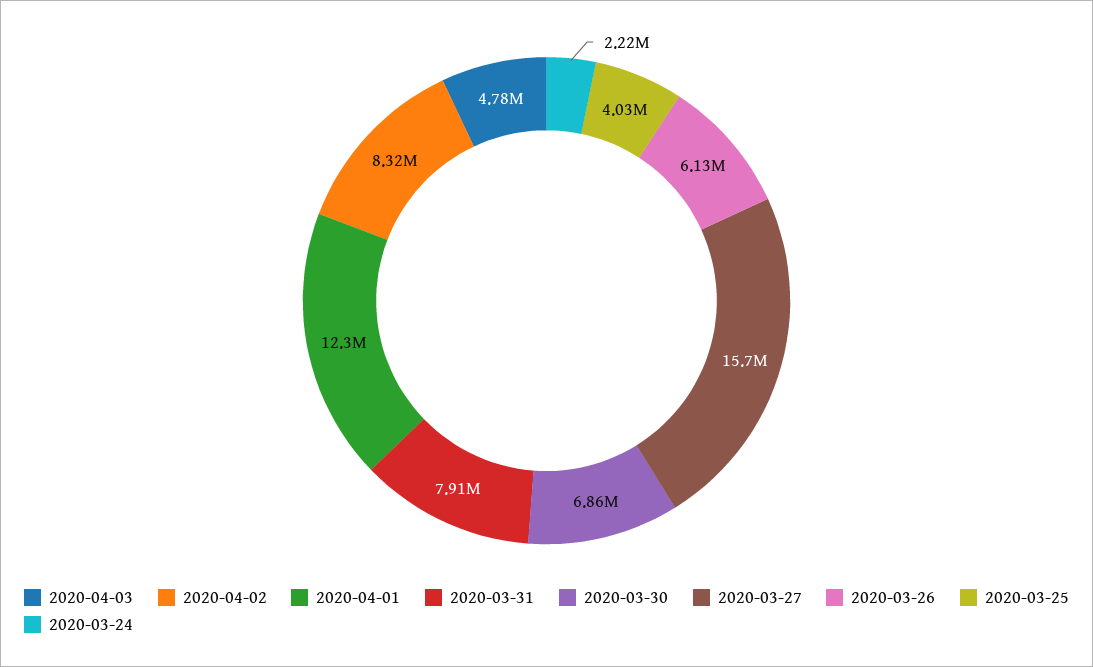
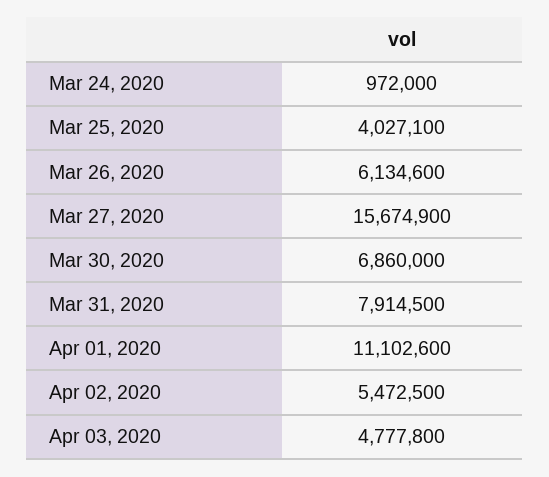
2020-04-02: 8320000 -> 5472500
2020-04-01: 12300000 -> 11102600
2020-03-24: 2220000 -> 972000

